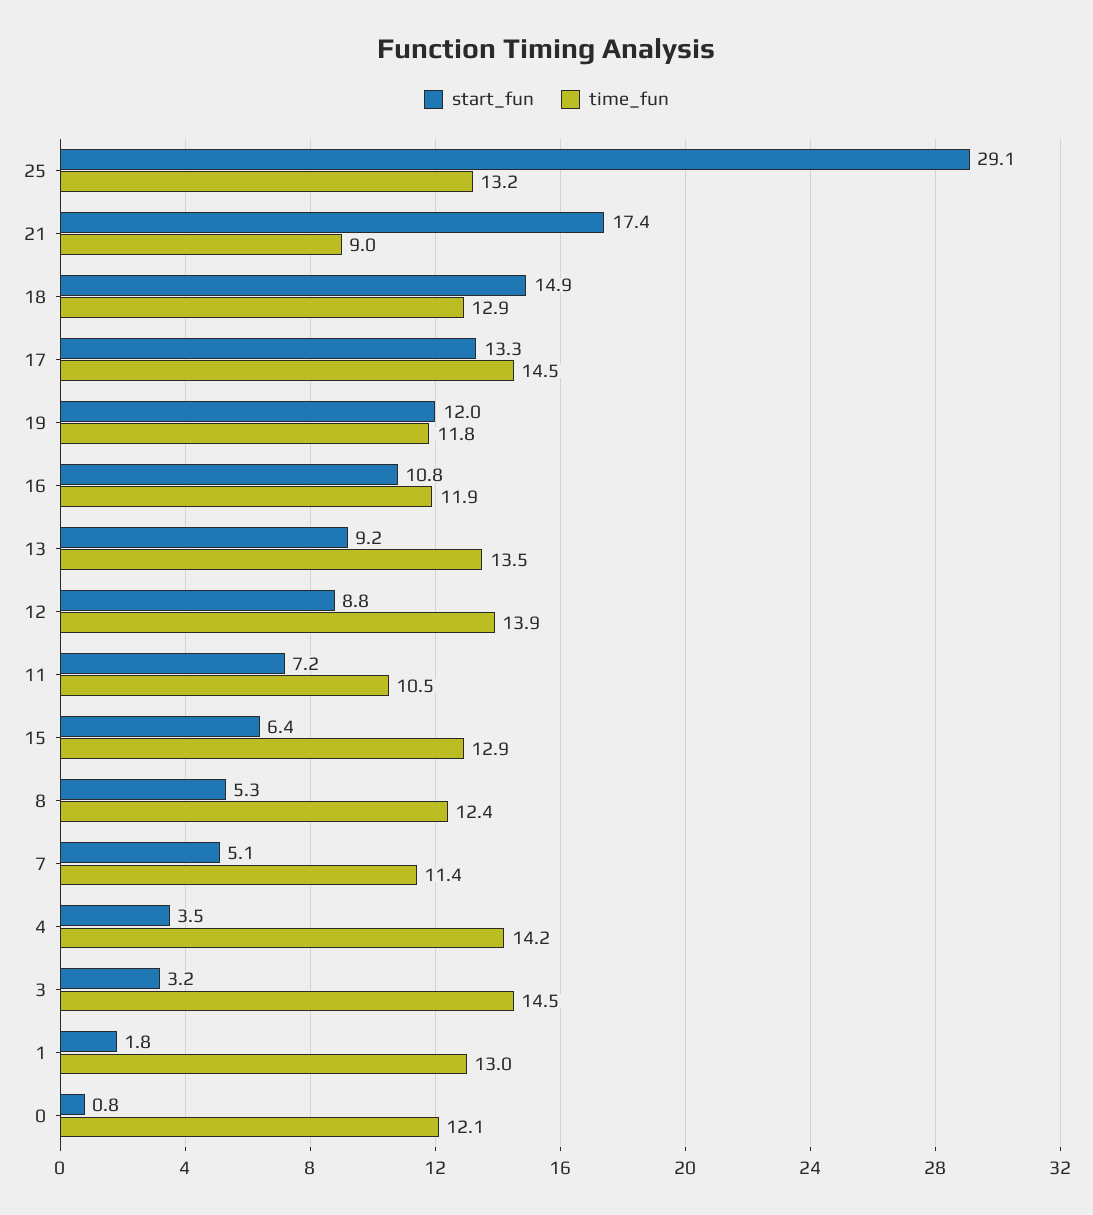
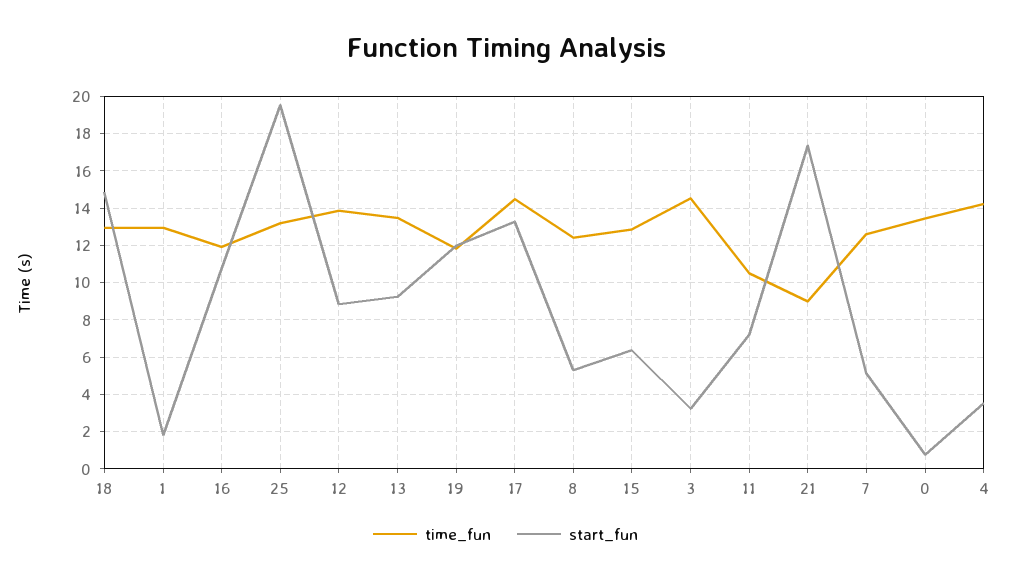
start_fun, 25: 29.1 -> 19.5
time_fun, 7: 11.4 -> 12.5
time_fun, 0: 12.1 -> 13.5

